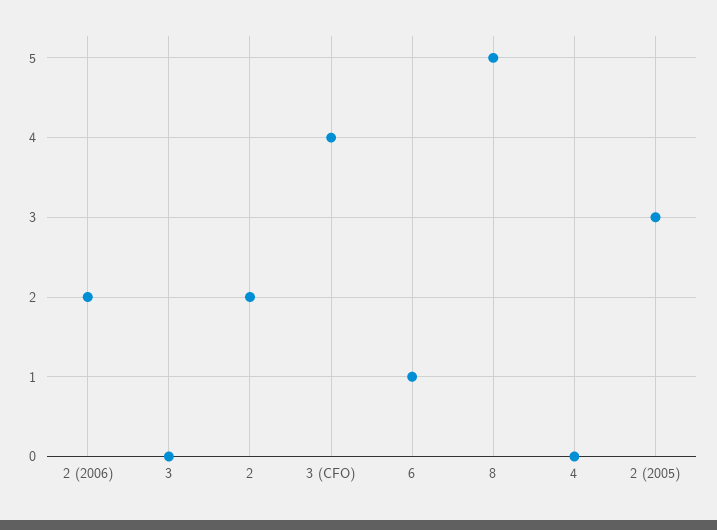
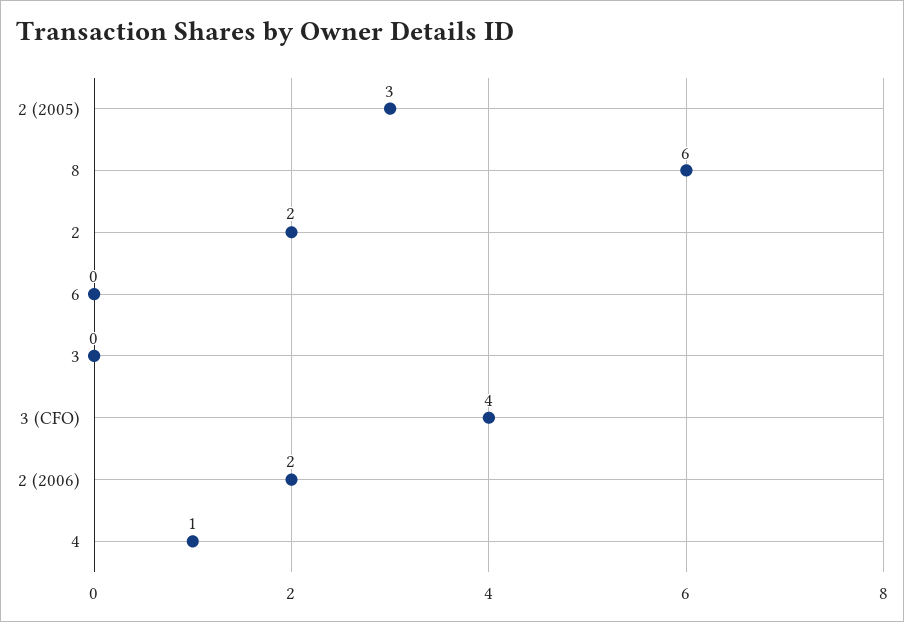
6: 1 -> 0
8: 5 -> 6
4: 0 -> 1

